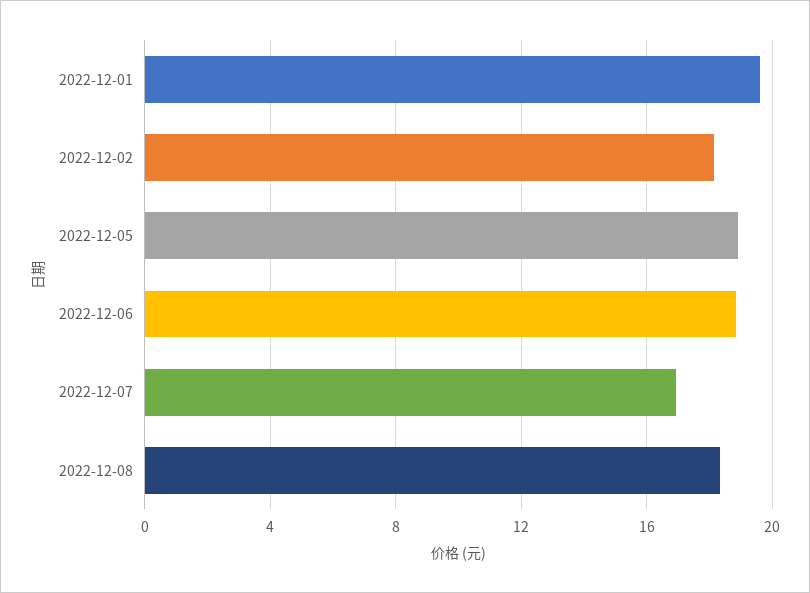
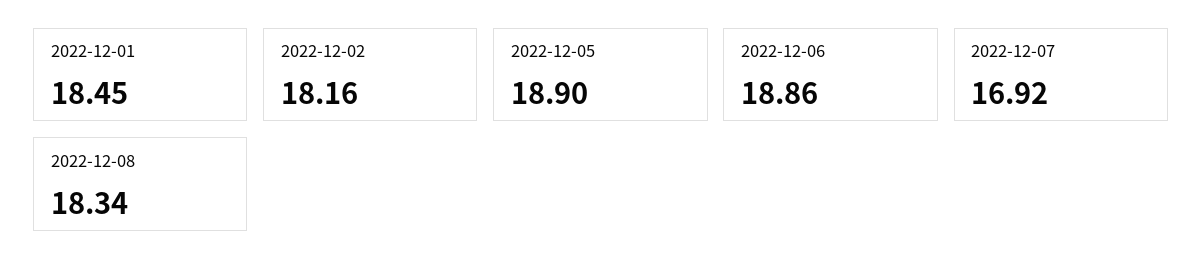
2022-12-01: 19.5 -> 18.45

